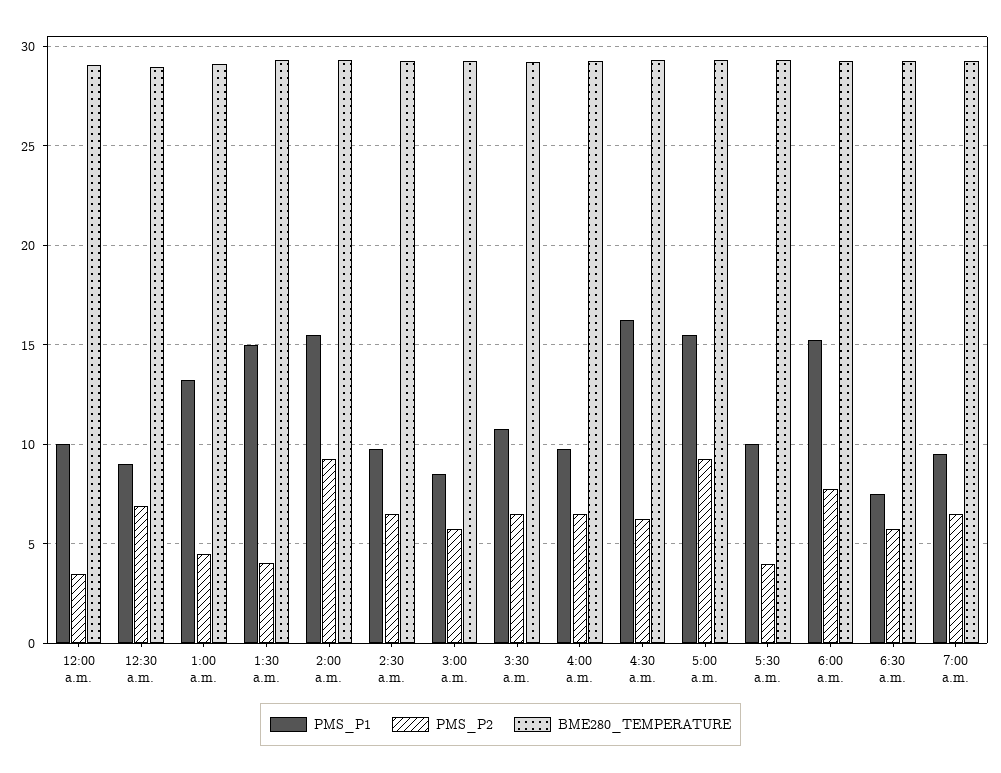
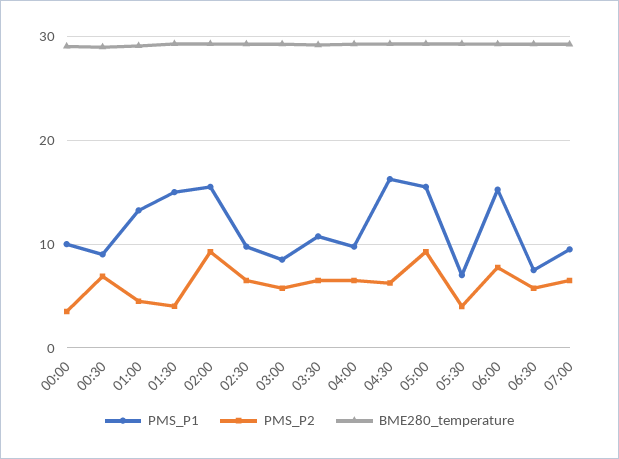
PMS_P1, 5:30 a.m.: 10 -> 7

